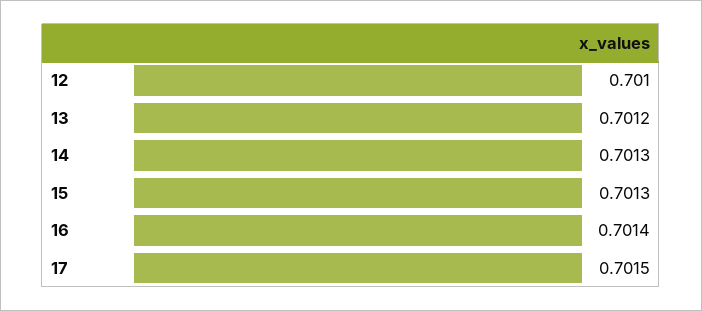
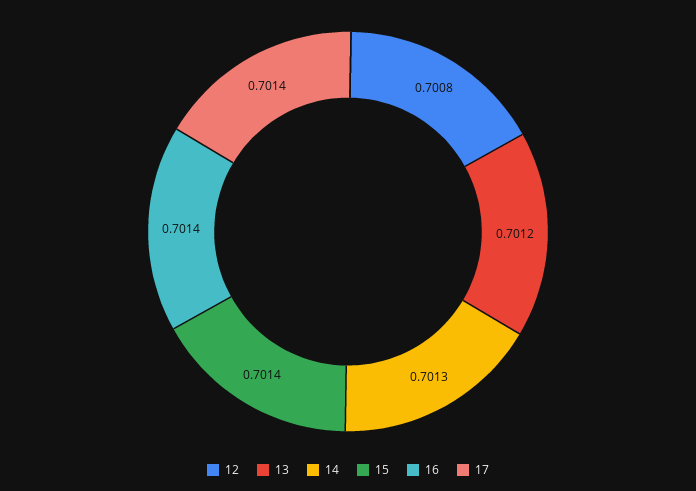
12: 0.701 -> 0.7008
15: 0.7013 -> 0.7014
17: 0.7015 -> 0.7014

